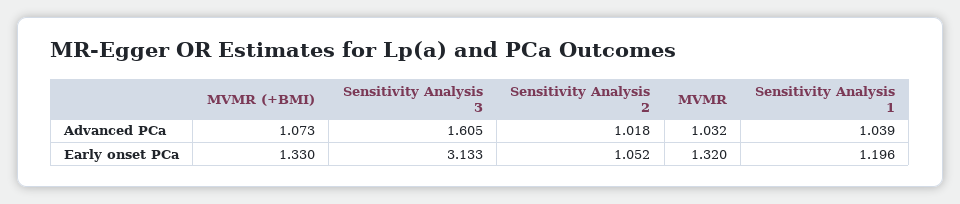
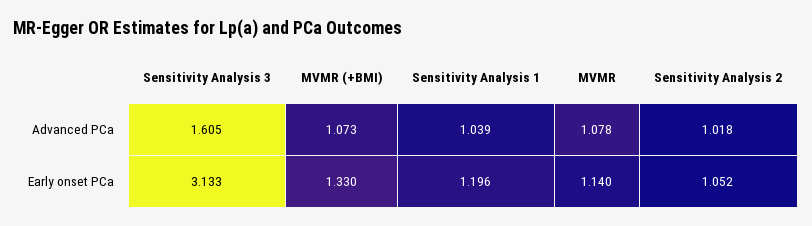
MVMR, Advanced PCa: 1.032 -> 1.078
MVMR, Early onset PCa: 1.32 -> 1.14

